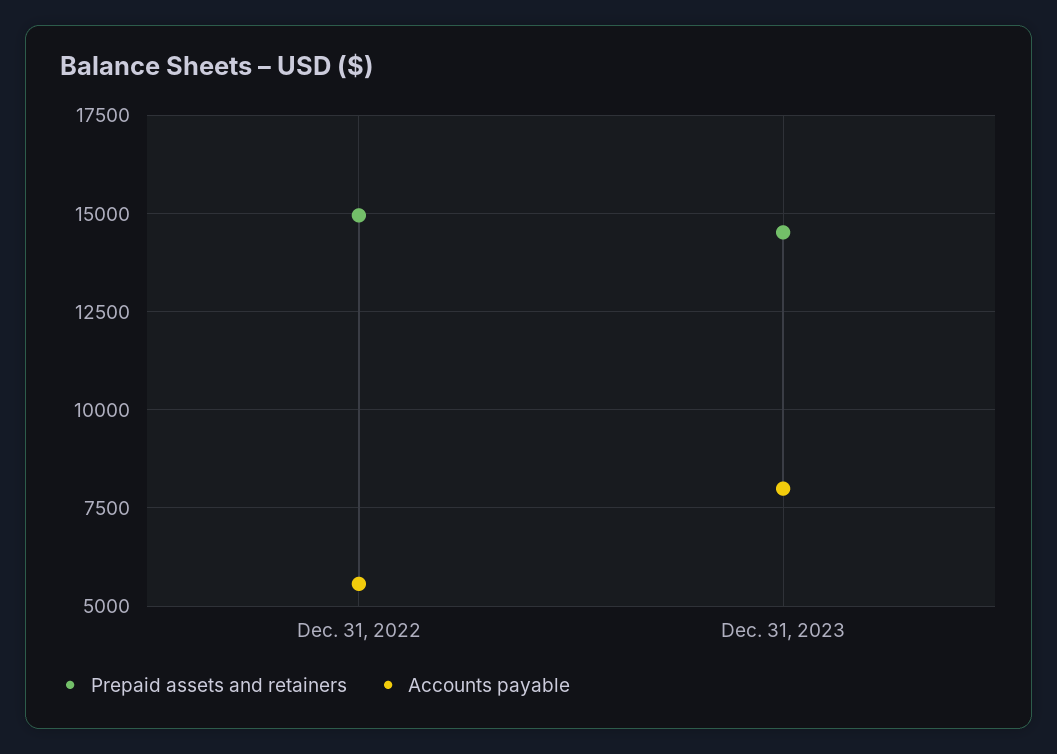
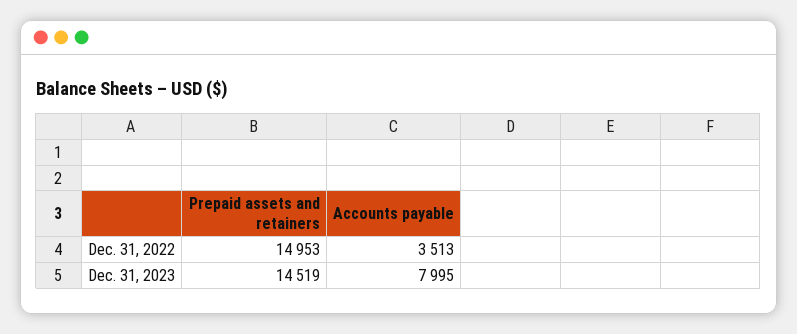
Accounts payable, Dec. 31, 2022: 5500 -> 3513

